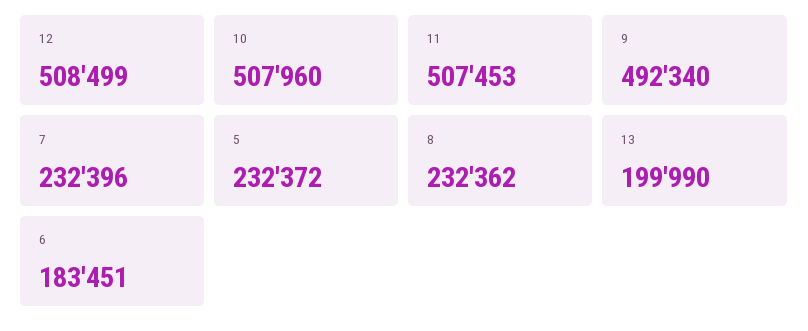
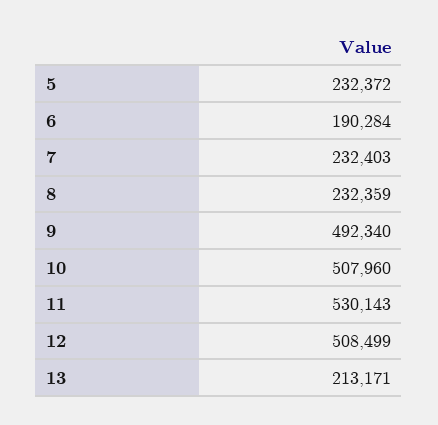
11: 507453 -> 530143
7: 232396 -> 232403
8: 232362 -> 232359
13: 199990 -> 213171
6: 183451 -> 190284

